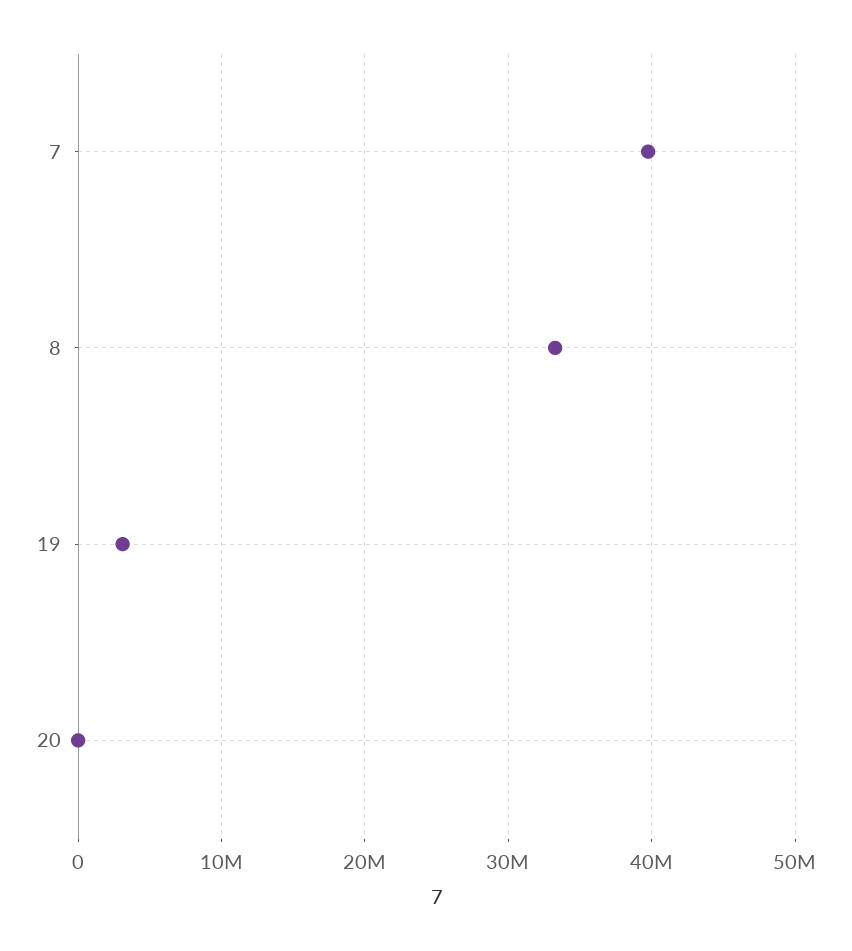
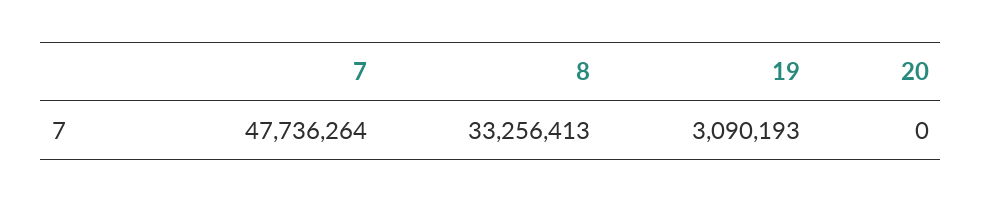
7: 40000000 -> 47736264

